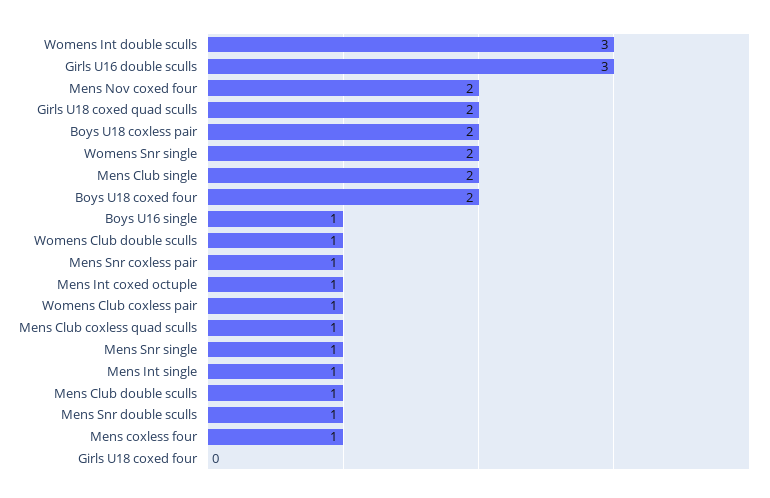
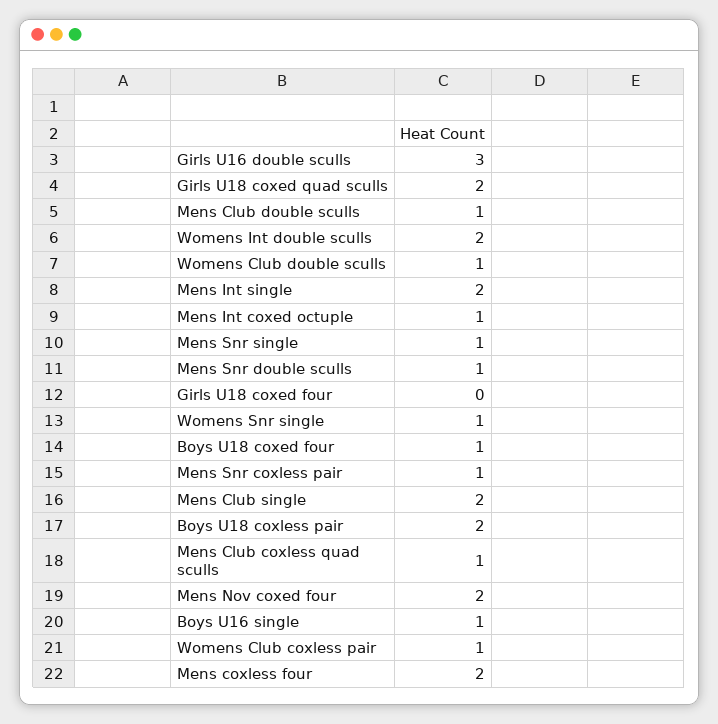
Womens Int double sculls: 3 -> 2
Womens Snr single: 2 -> 1
Boys U18 coxed four: 2 -> 1
Mens Int single: 1 -> 2
Mens coxless four: 1 -> 2

